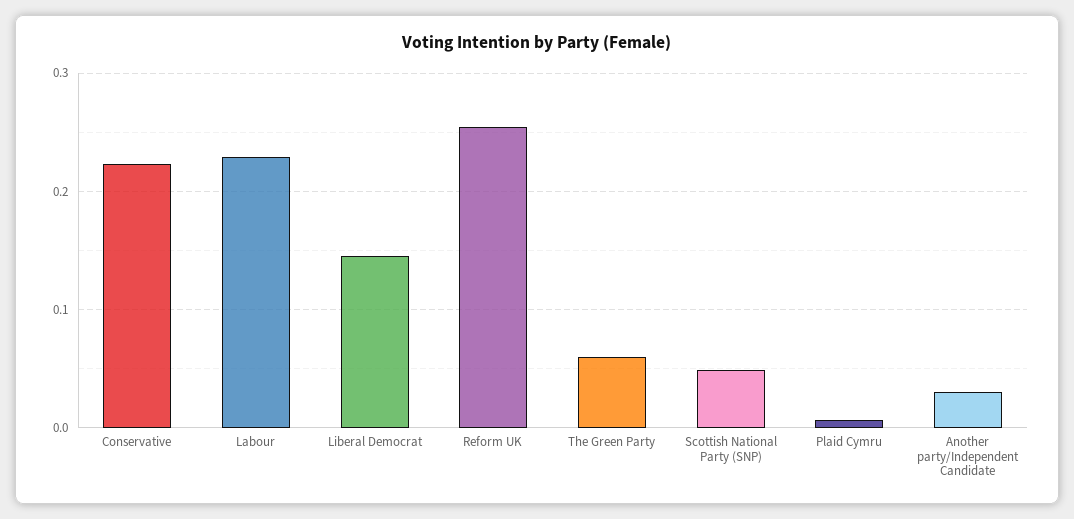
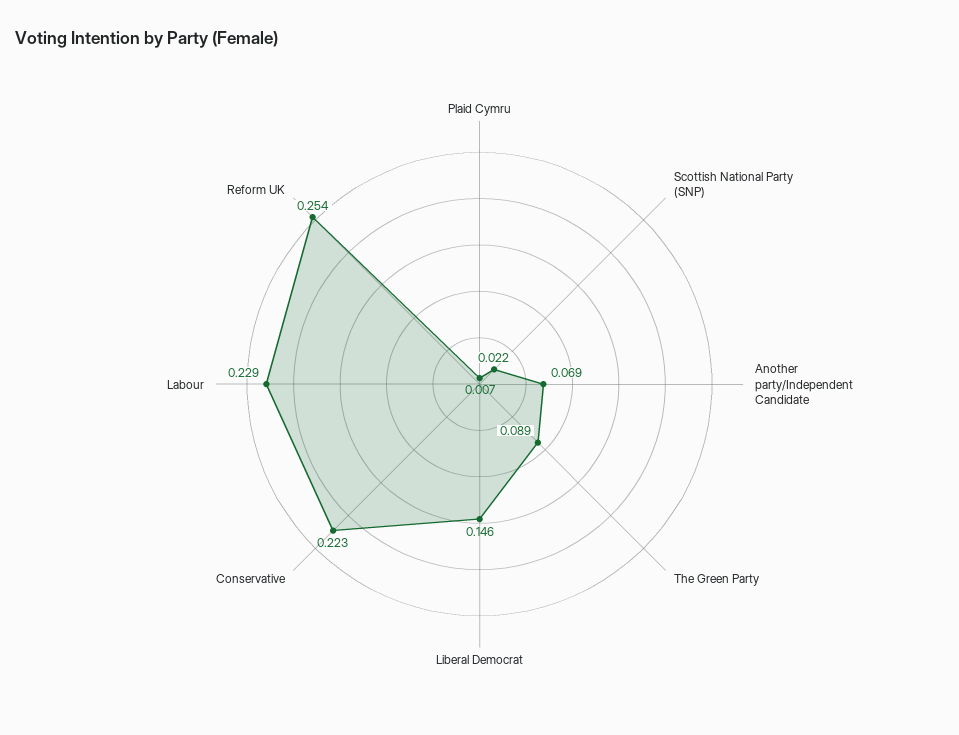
The Green Party: 0.06 -> 0.089
Scottish National Party (SNP): 0.05 -> 0.022
Another party/Independent Candidate: 0.03 -> 0.069

